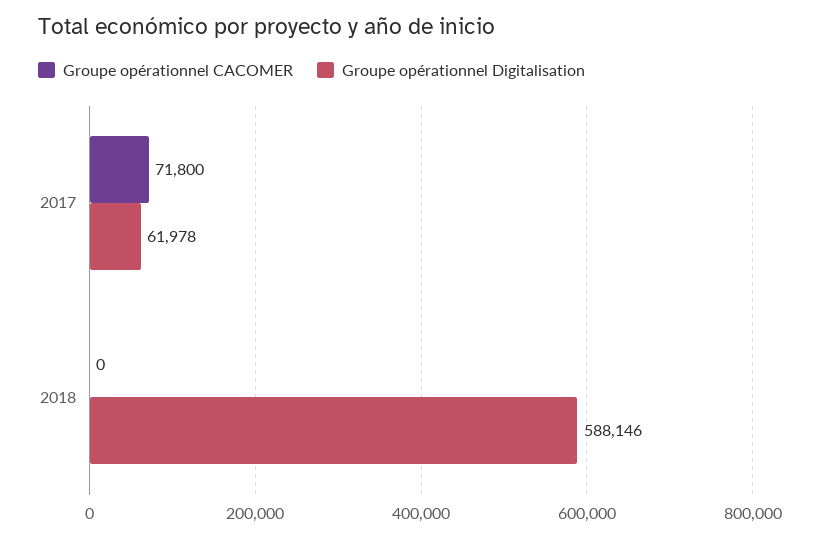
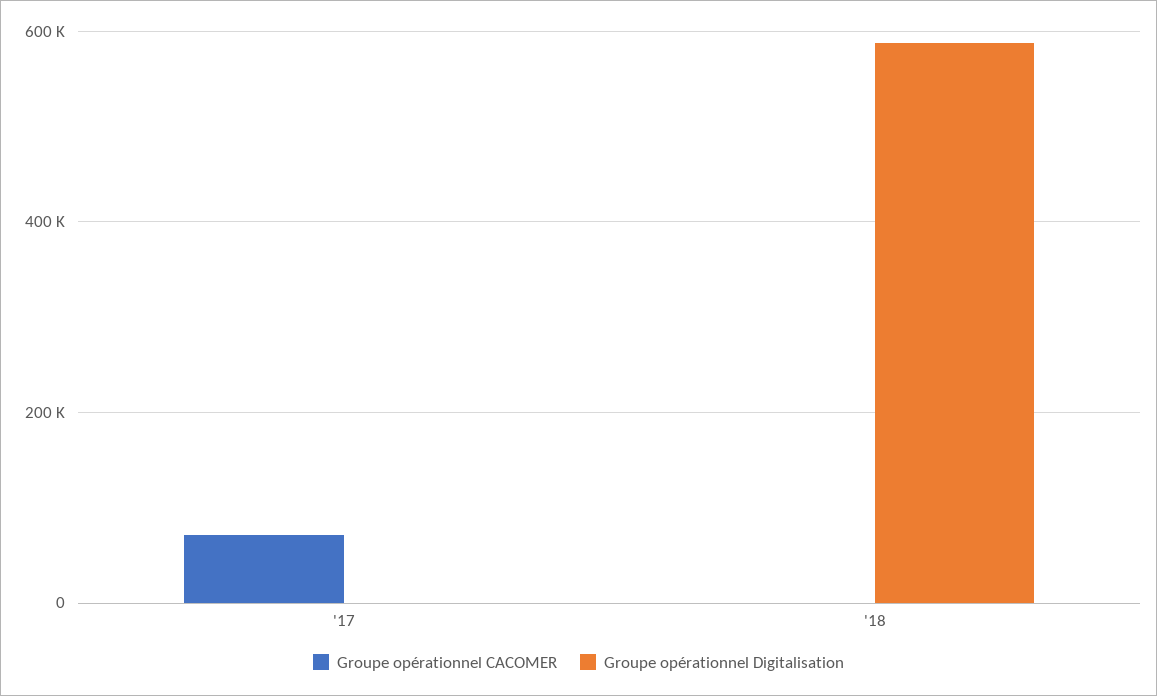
Groupe opérationnel Digitalisation, 2017: 61978 -> 0

